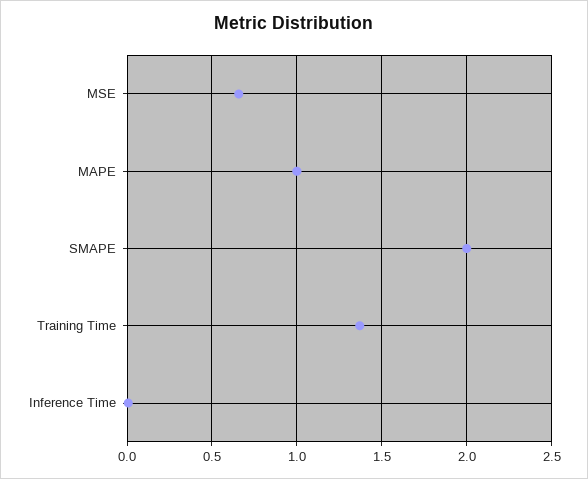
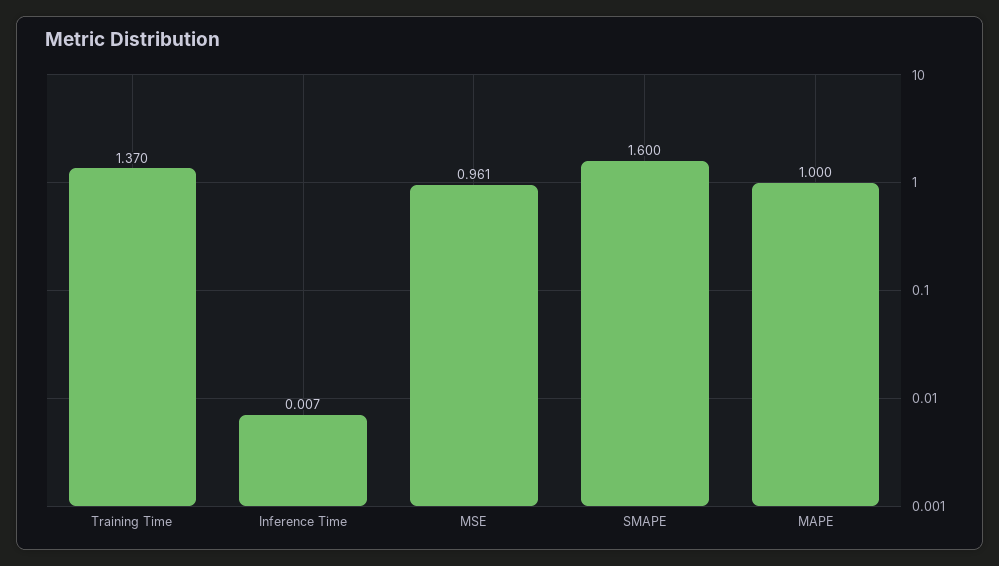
MSE: 0.65 -> 0.961
SMAPE: 2 -> 1.6

